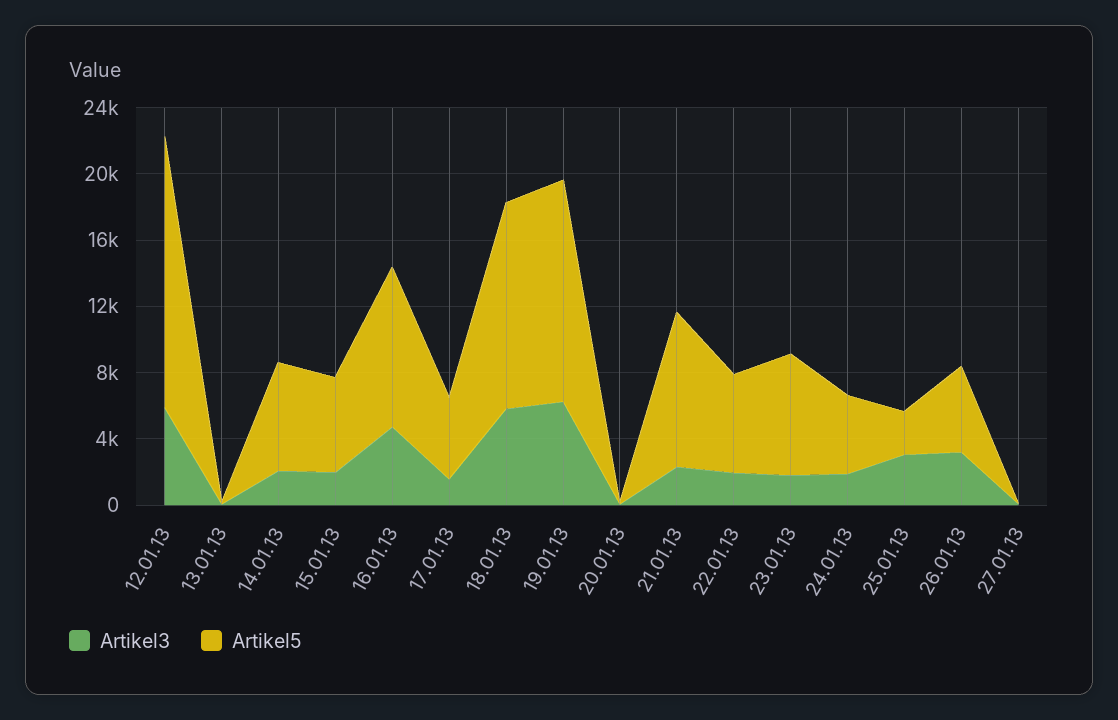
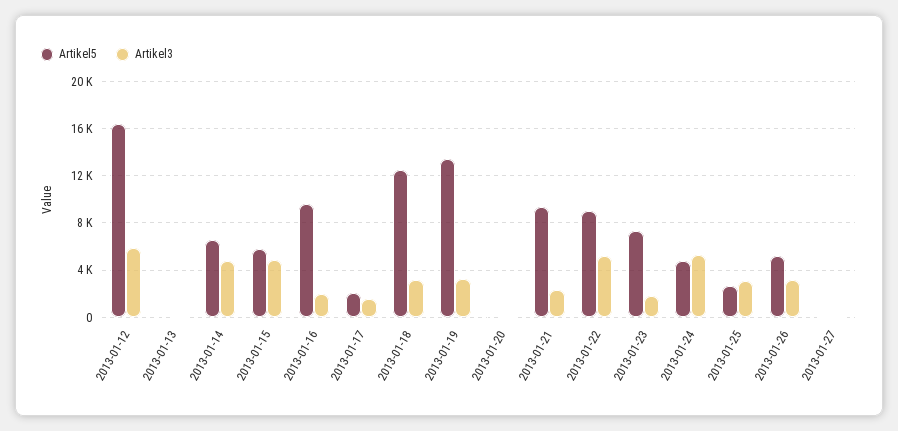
Artikel3, 14.01.13: 2000 -> 5000
Artikel3, 15.01.13: 2000 -> 5000
Artikel3, 16.01.13: 5000 -> 2000
Artikel5, 17.01.13: 5000 -> 2000
Artikel3, 18.01.13: 6000 -> 3000
Artikel3, 19.01.13: 6000 -> 3000
Artikel3, 22.01.13: 2000 -> 5000
Artikel5, 22.01.13: 6000 -> 9000
Artikel3, 24.01.13: 2000 -> 5000

